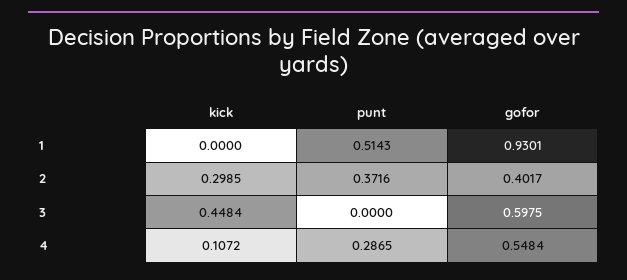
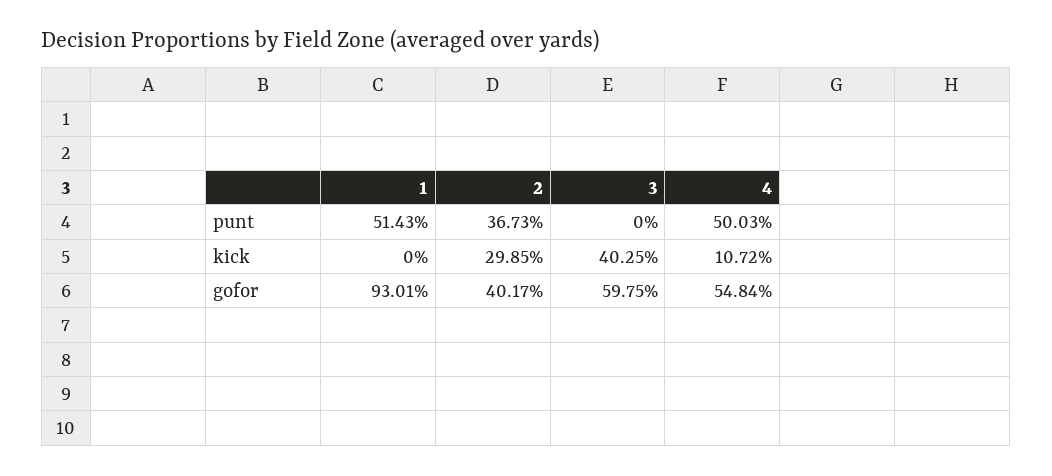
punt, 2: 0.3716 -> 0.3673
kick, 3: 0.4484 -> 0.4025
punt, 4: 0.2865 -> 0.5003

